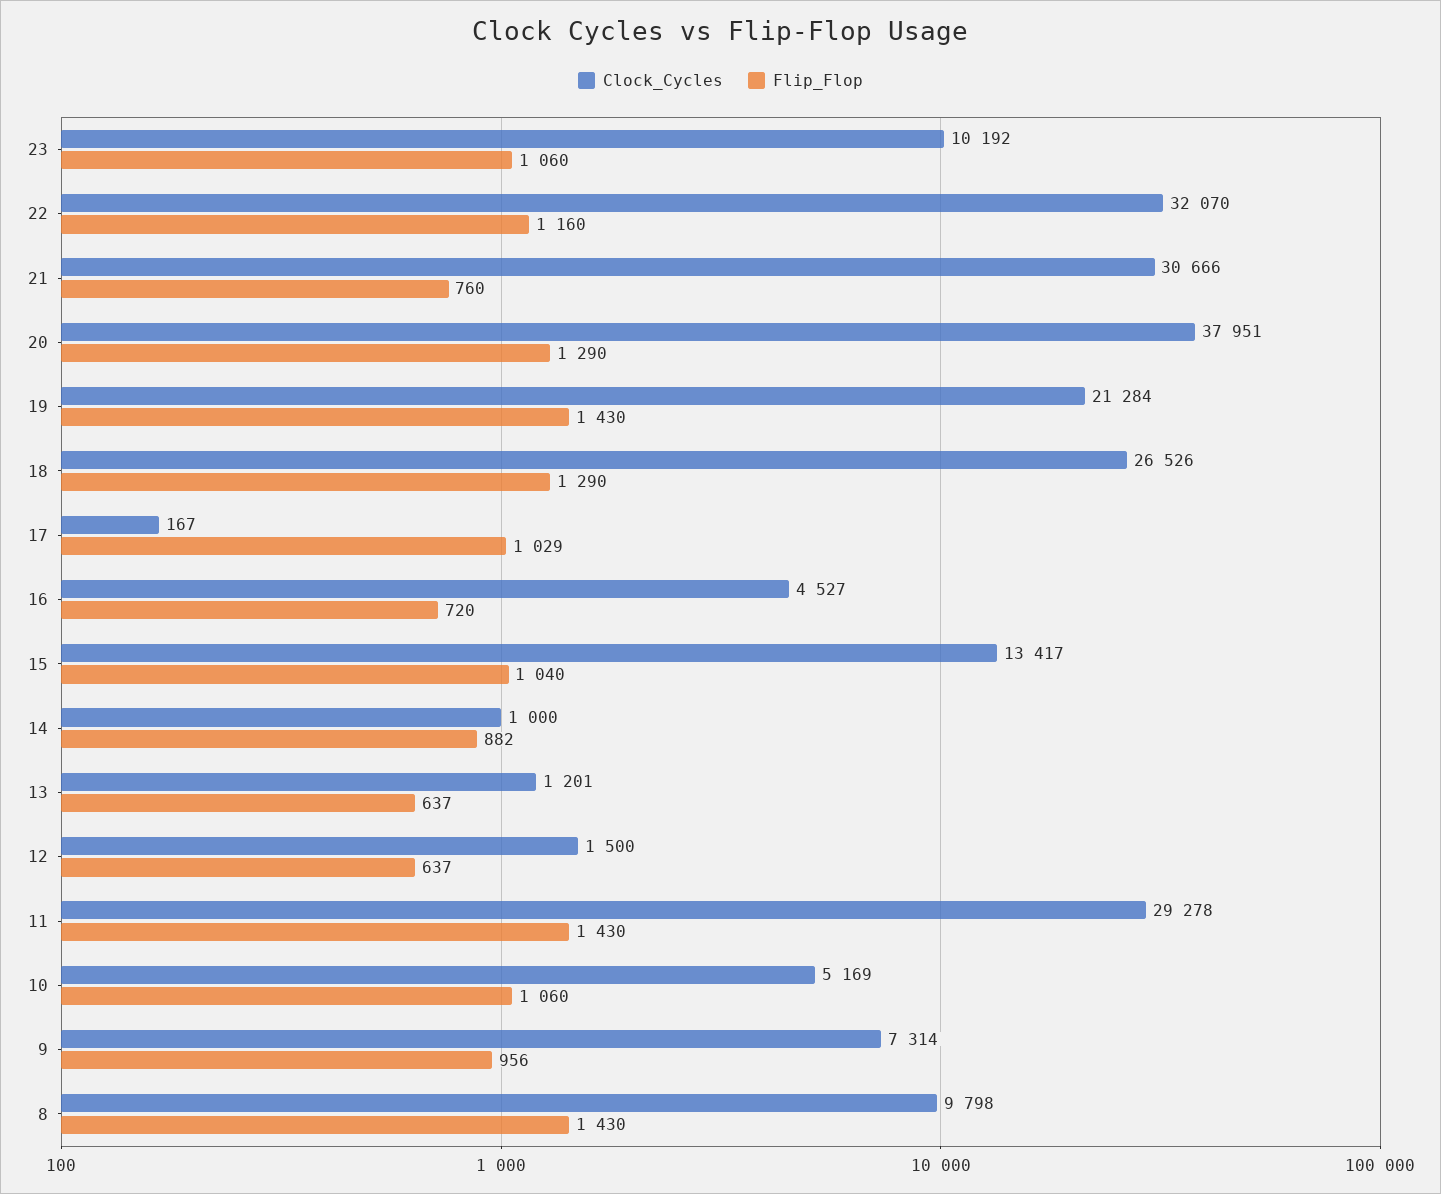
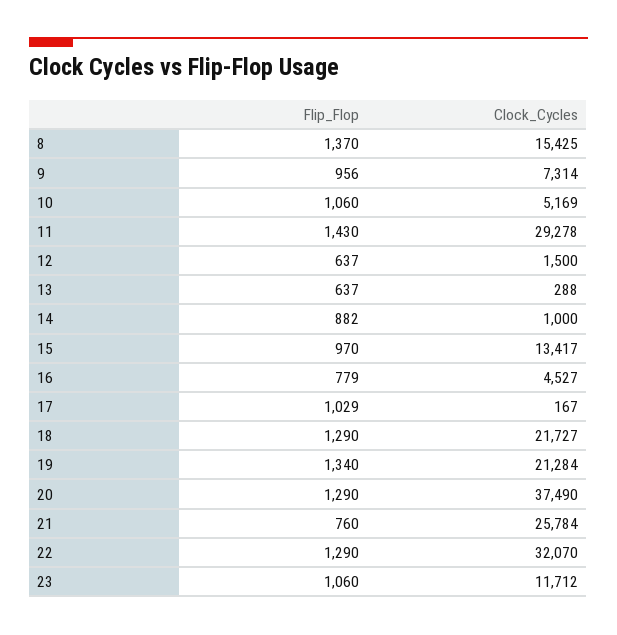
Clock_Cycles, 23: 10192 -> 11712
Flip_Flop, 22: 1160 -> 1290
Clock_Cycles, 21: 30666 -> 25784
Clock_Cycles, 20: 37951 -> 37490
Flip_Flop, 19: 1430 -> 1340
Clock_Cycles, 18: 26526 -> 21727
Flip_Flop, 16: 720 -> 779
Flip_Flop, 15: 1040 -> 970
Clock_Cycles, 13: 1201 -> 288
Clock_Cycles, 8: 9798 -> 15425
Flip_Flop, 8: 1430 -> 1370

